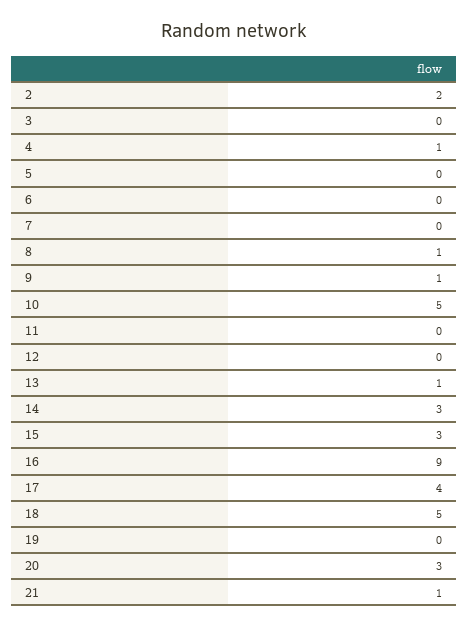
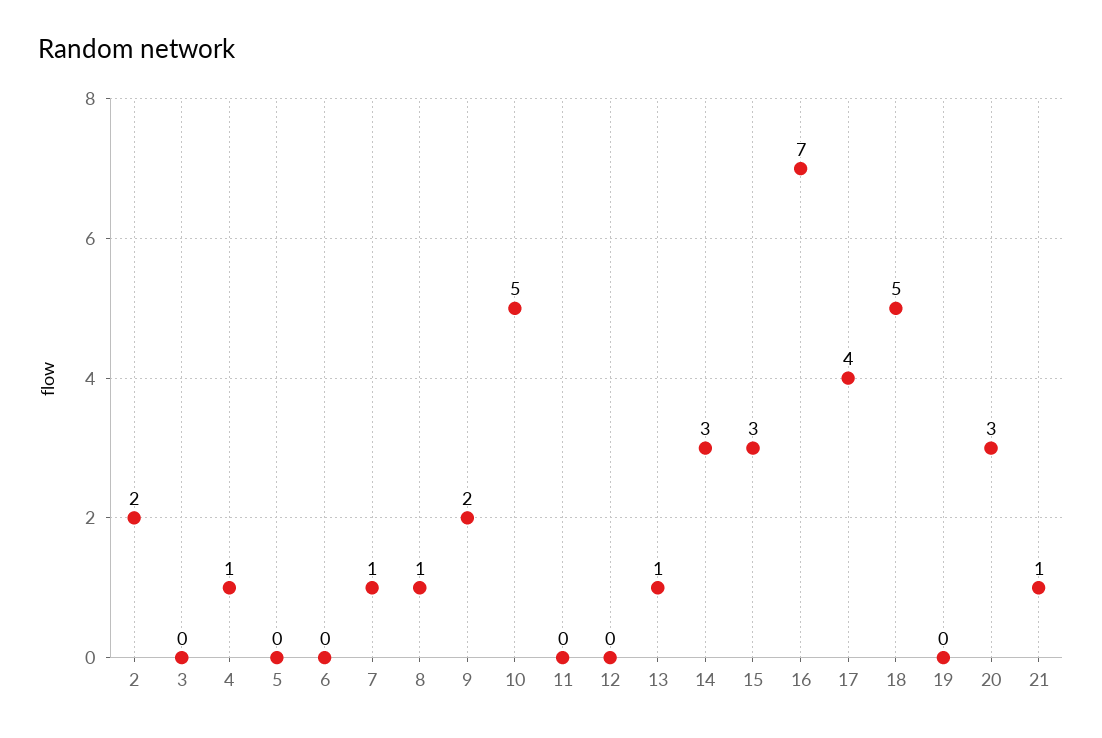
7: 0 -> 1
9: 1 -> 2
16: 9 -> 7

